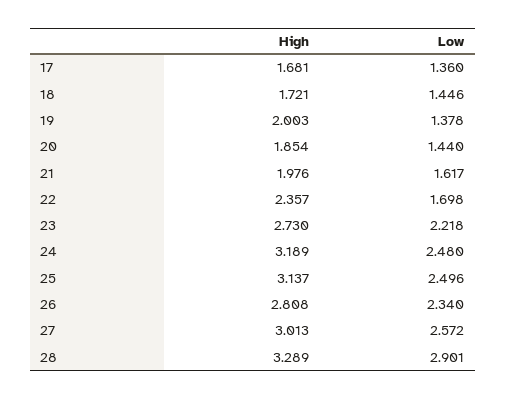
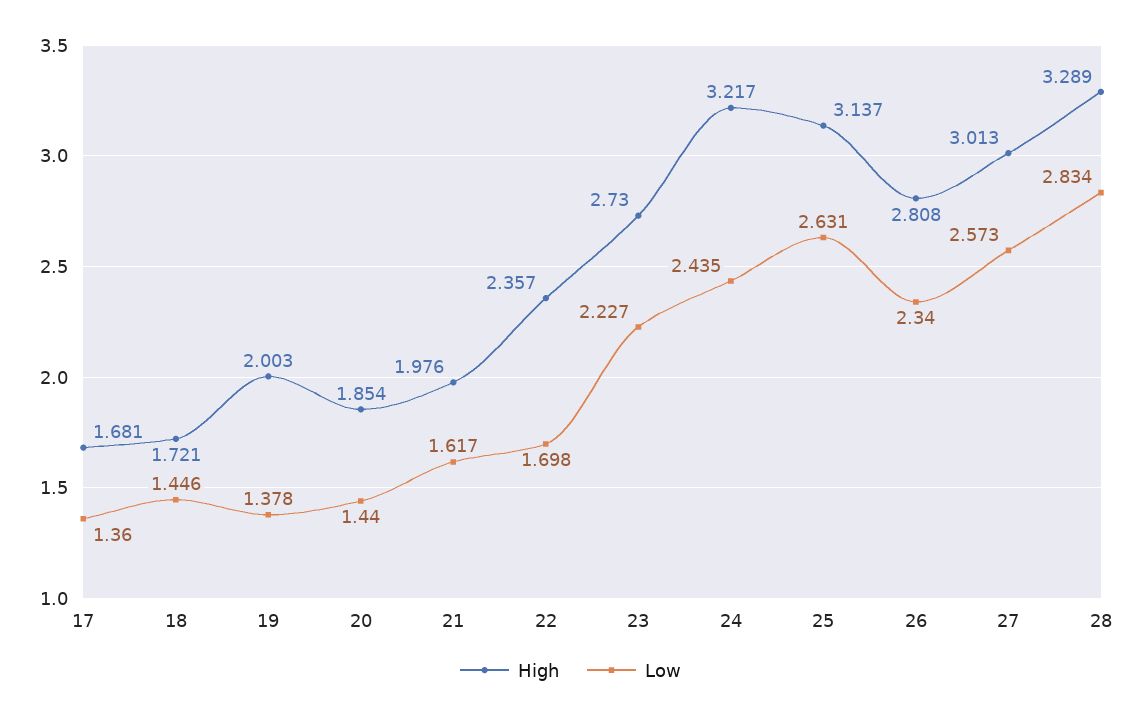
Low, 23: 2.218 -> 2.227
High, 24: 3.189 -> 3.217
Low, 24: 2.48 -> 2.435
Low, 25: 2.496 -> 2.631
Low, 27: 2.572 -> 2.573
Low, 28: 2.901 -> 2.834

